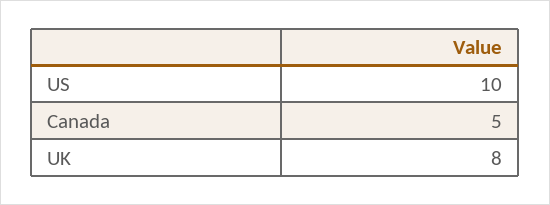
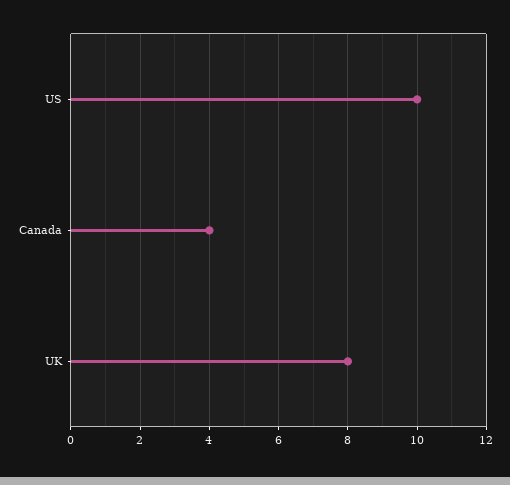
Canada: 5 -> 4

